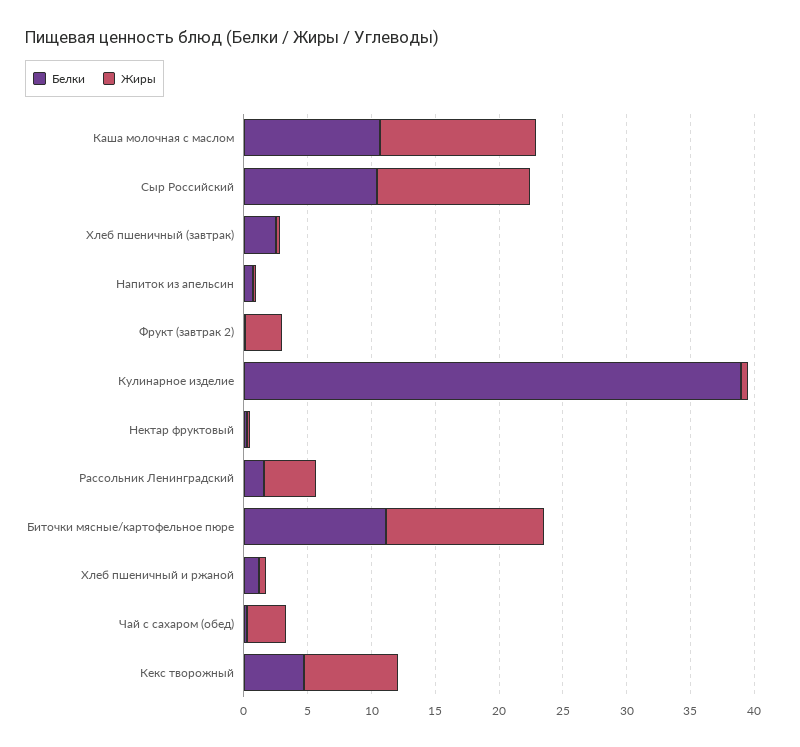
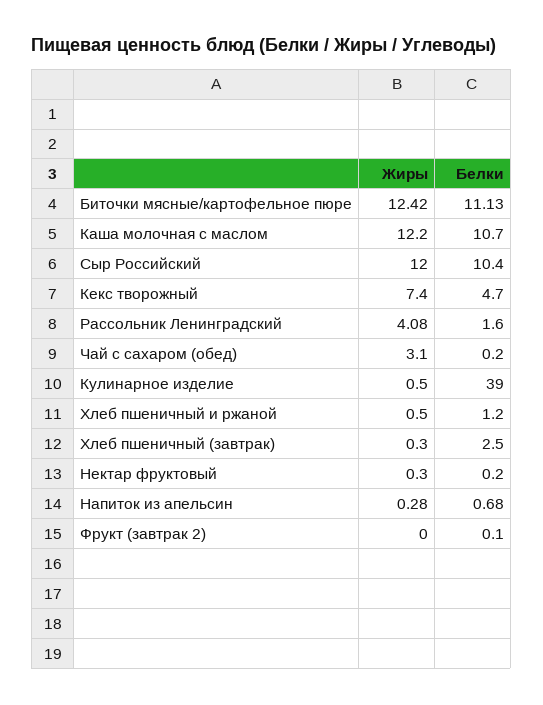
Жиры, Фрукт (завтрак 2): 3 -> 0

